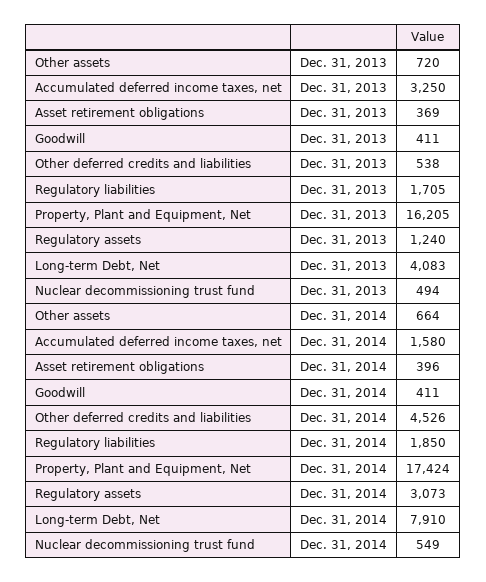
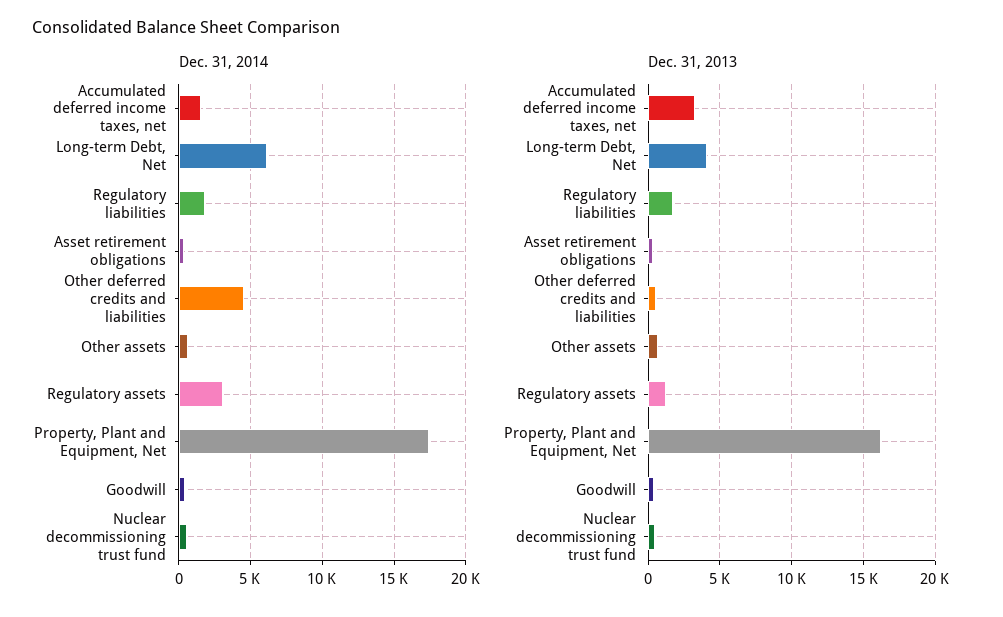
Dec. 31, 2014, Long-term Debt, Net: 7910 -> 6000

